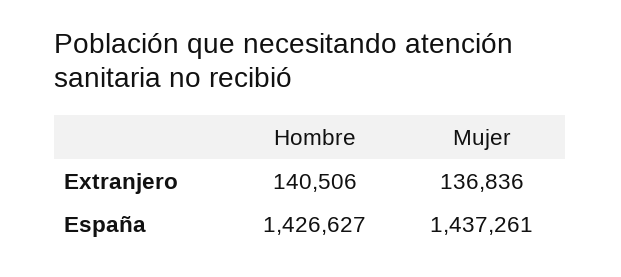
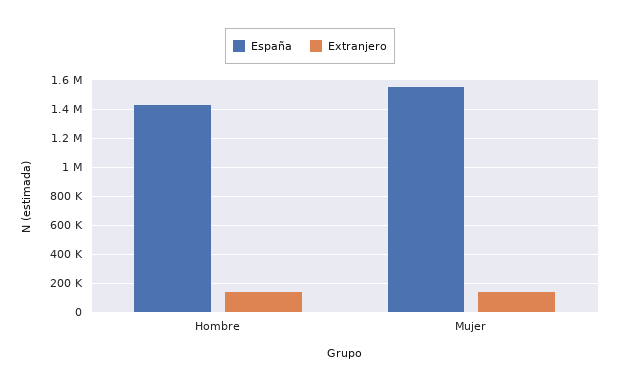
España, Mujer: 1437261 -> 1550000

